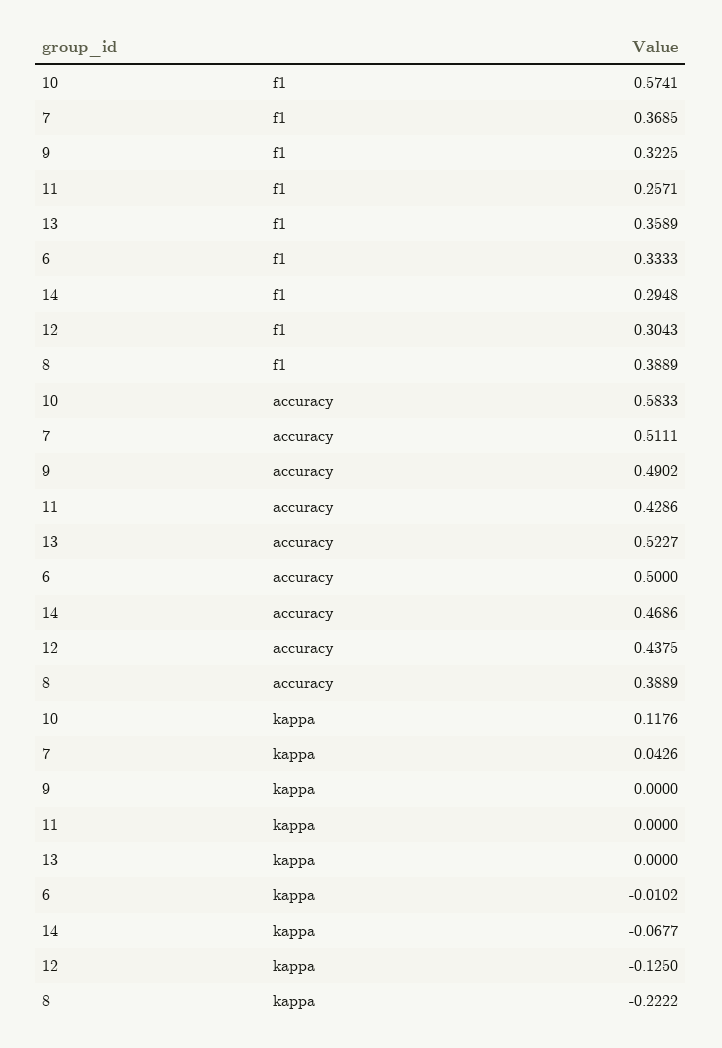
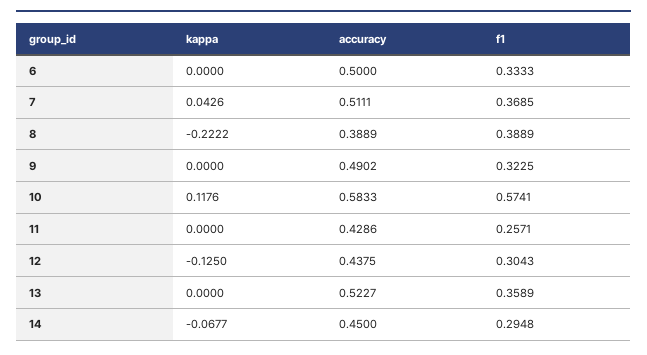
14, accuracy: 0.4686 -> 0.45
6, kappa: -0.0102 -> 0

